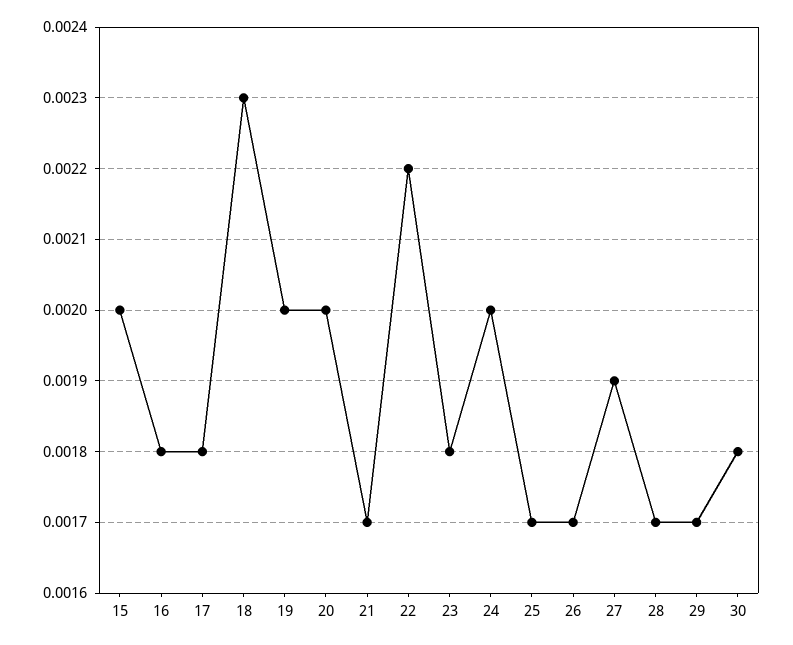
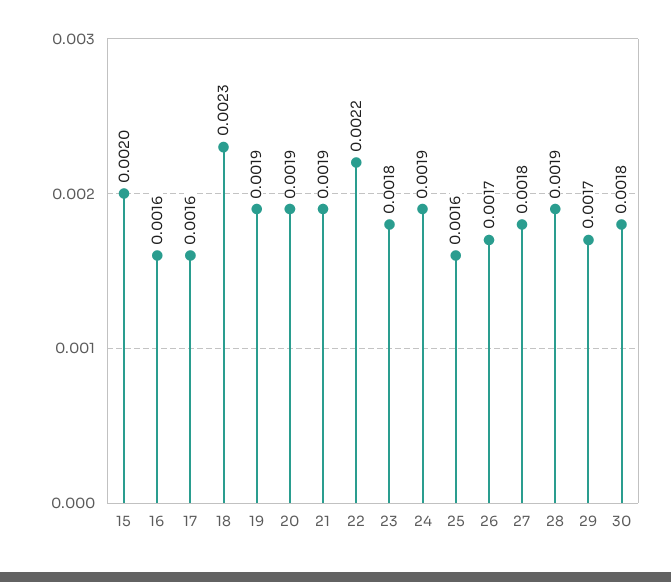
16: 0.0018 -> 0.0016
17: 0.0018 -> 0.0016
19: 0.002 -> 0.0019
20: 0.002 -> 0.0019
21: 0.0017 -> 0.0019
24: 0.002 -> 0.0019
25: 0.0017 -> 0.0016
27: 0.0019 -> 0.0018
28: 0.0017 -> 0.0019

